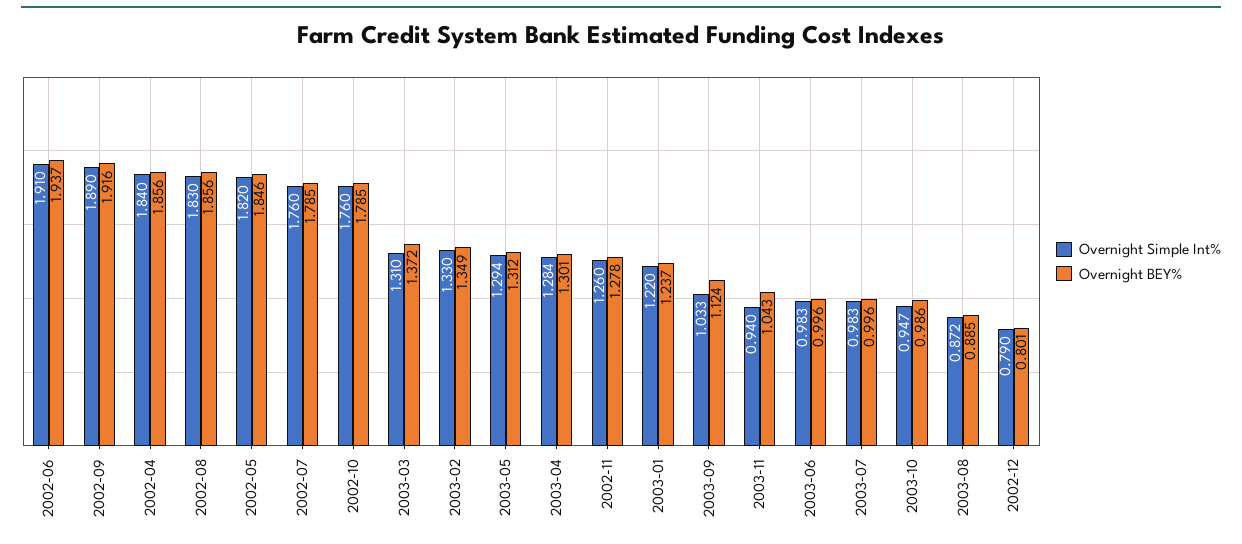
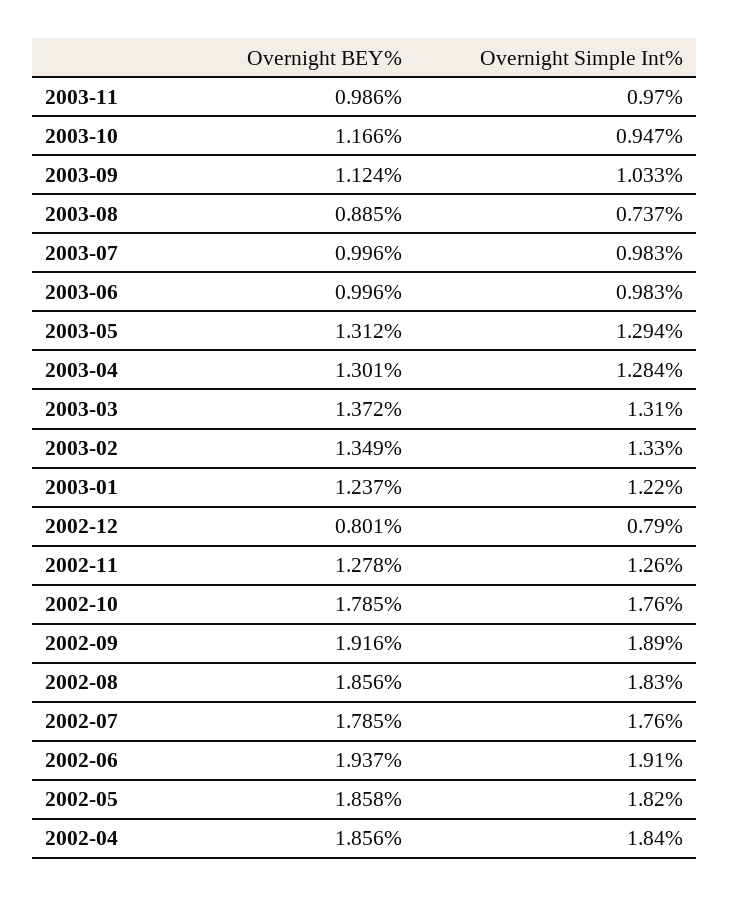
Overnight BEY%, 2002-05: 1.846 -> 1.858
Overnight Simple Int%, 2003-11: 0.94 -> 0.97
Overnight BEY%, 2003-11: 1.043 -> 0.986
Overnight BEY%, 2003-10: 0.986 -> 1.166
Overnight Simple Int%, 2003-08: 0.872 -> 0.737

